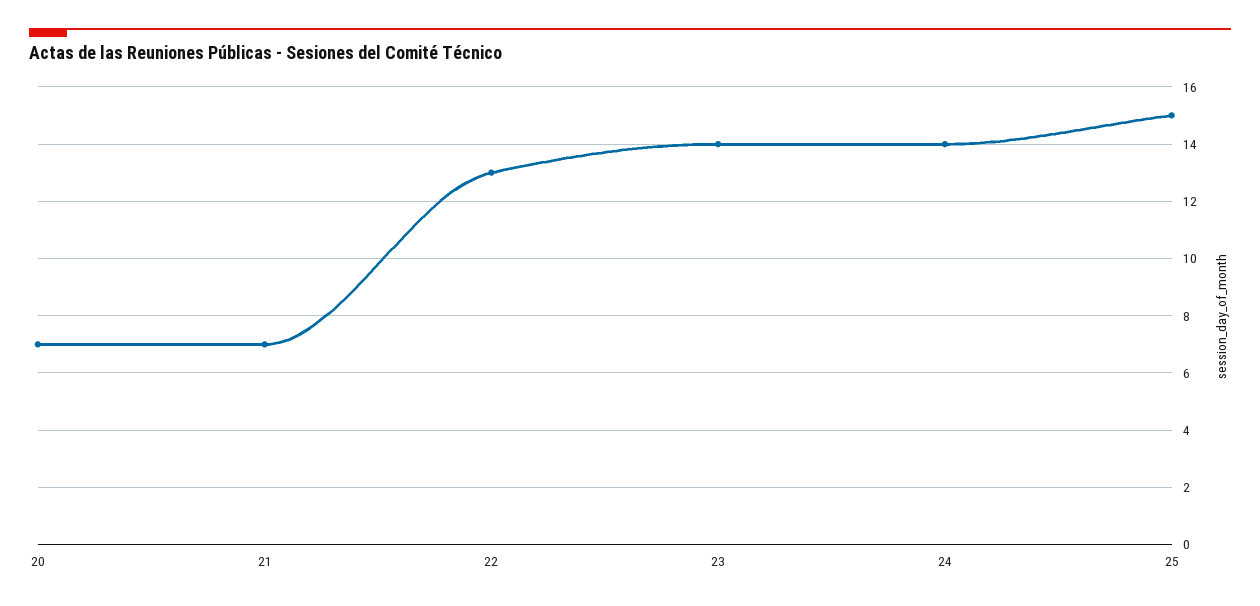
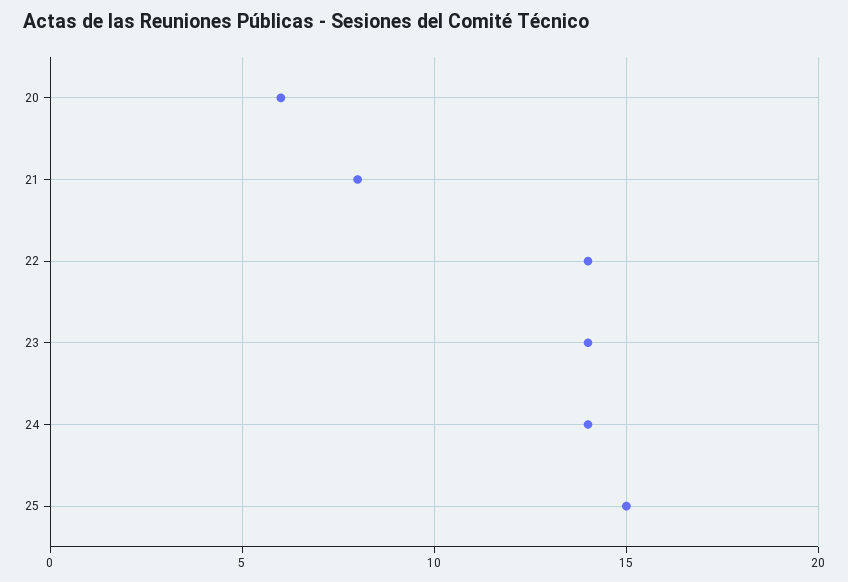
20: 7 -> 6
21: 7 -> 8
22: 13 -> 14

